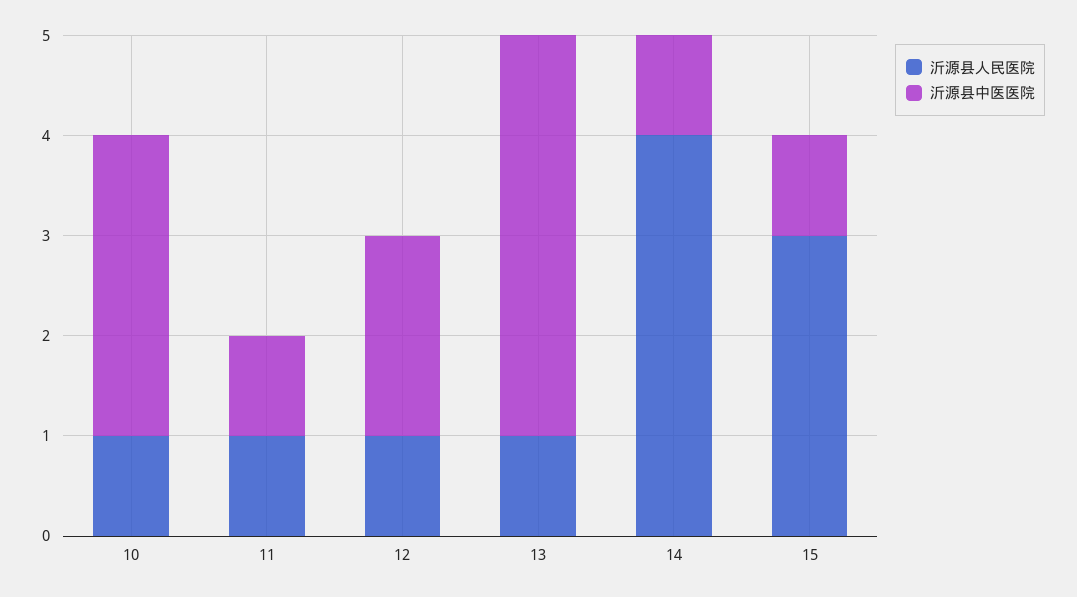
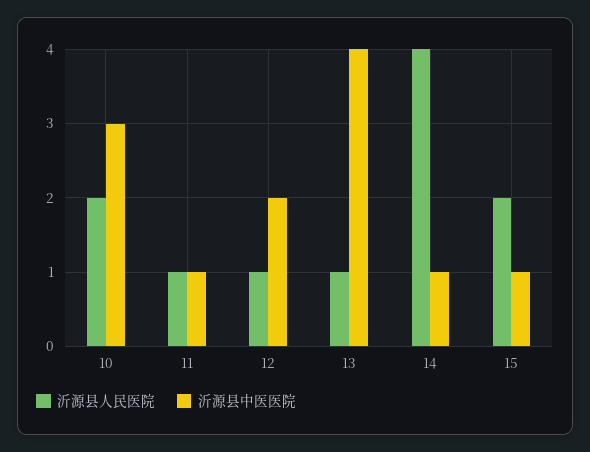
沂源县人民医院, 10: 1 -> 2
沂源县人民医院, 15: 3 -> 2

